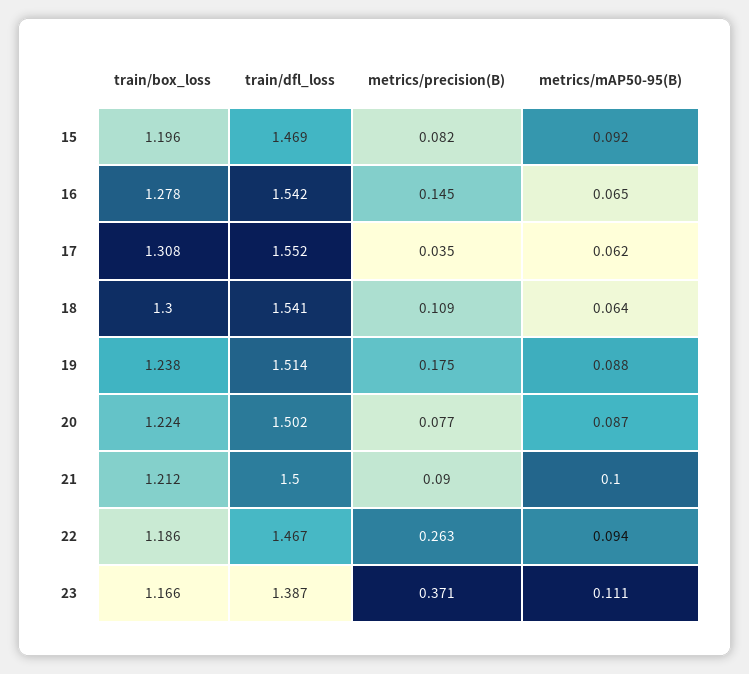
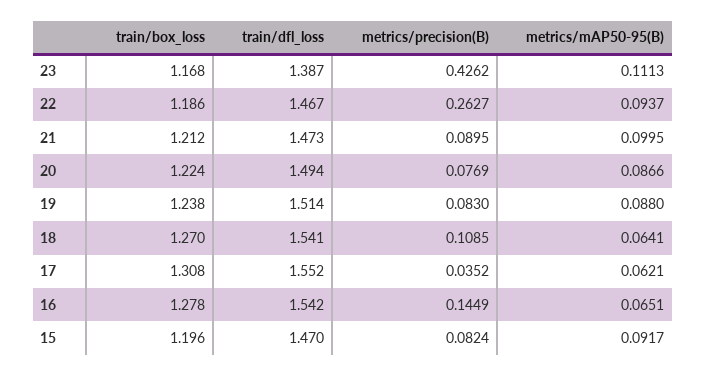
train/dfl_loss, 15: 1.469 -> 1.47
train/box_loss, 18: 1.3 -> 1.27
metrics/precision(B), 19: 0.175 -> 0.083
train/dfl_loss, 20: 1.502 -> 1.494
train/dfl_loss, 21: 1.5 -> 1.473
train/box_loss, 23: 1.166 -> 1.168
metrics/precision(B), 23: 0.371 -> 0.4262

